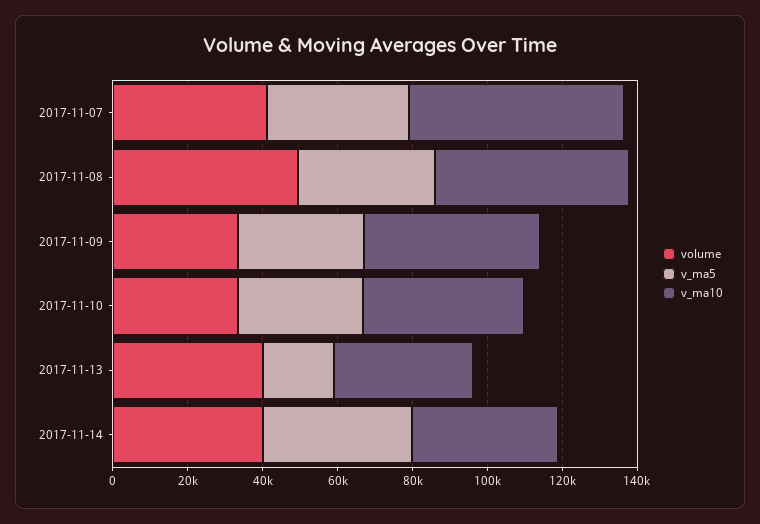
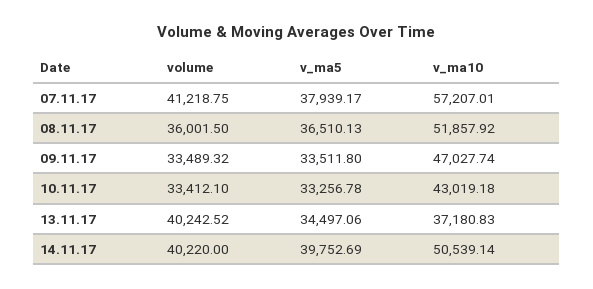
volume, 2017-11-08: 50000 -> 36001.5
v_ma5, 2017-11-13: 20000 -> 34497.06
v_ma10, 2017-11-14: 40000 -> 50539.14

